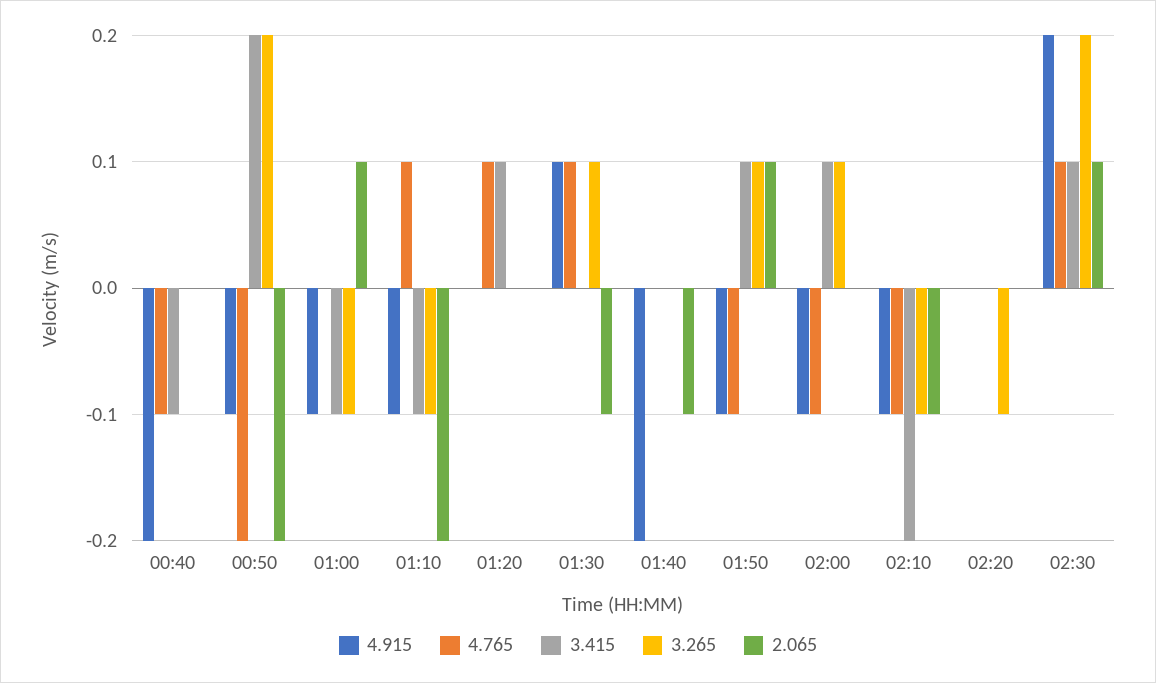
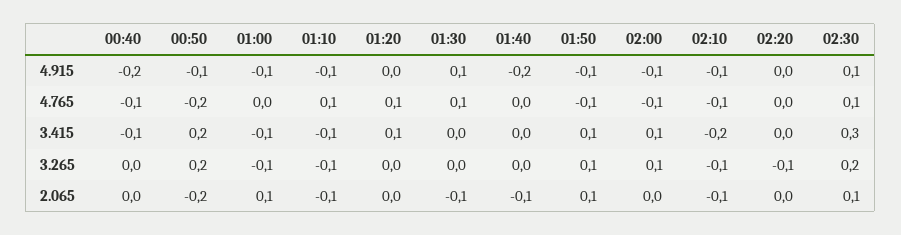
2.065, 01:10: -0.2 -> -0.1
3.265, 01:30: 0.1 -> 0
4.915, 02:30: 0.2 -> 0.1
3.415, 02:30: 0.1 -> 0.3

